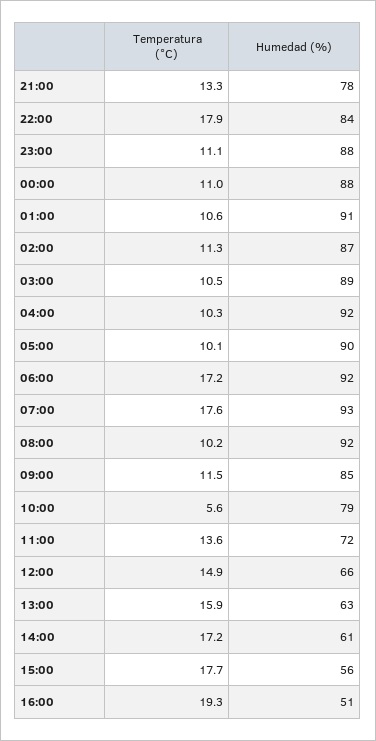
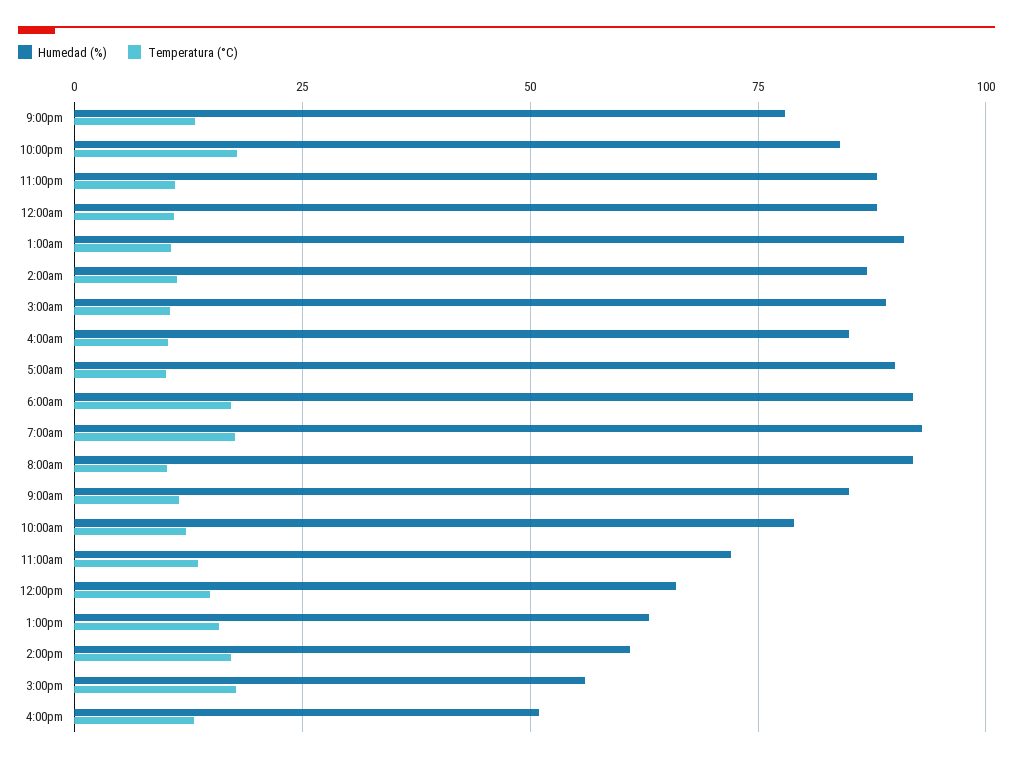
Humedad (%), 04:00: 92 -> 85
Temperatura (°C), 10:00: 5.6 -> 12.5
Temperatura (°C), 16:00: 19.3 -> 12.5

